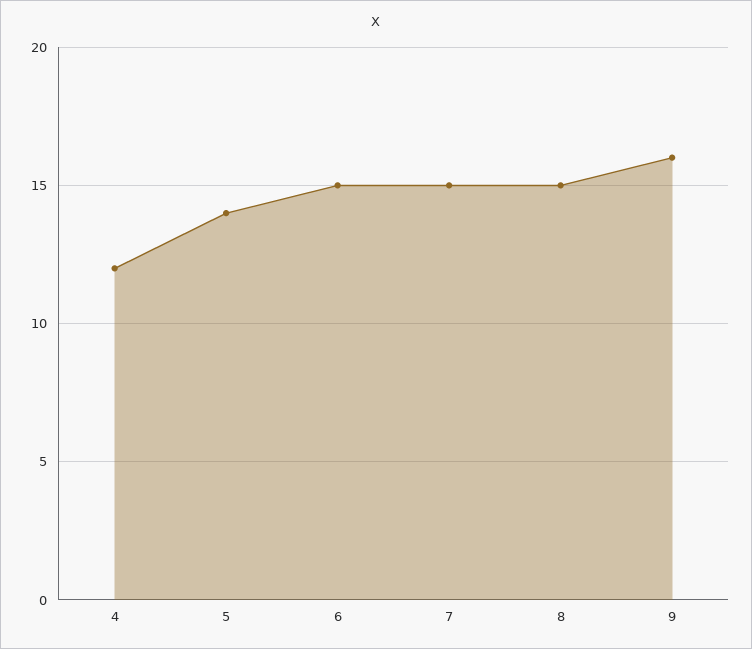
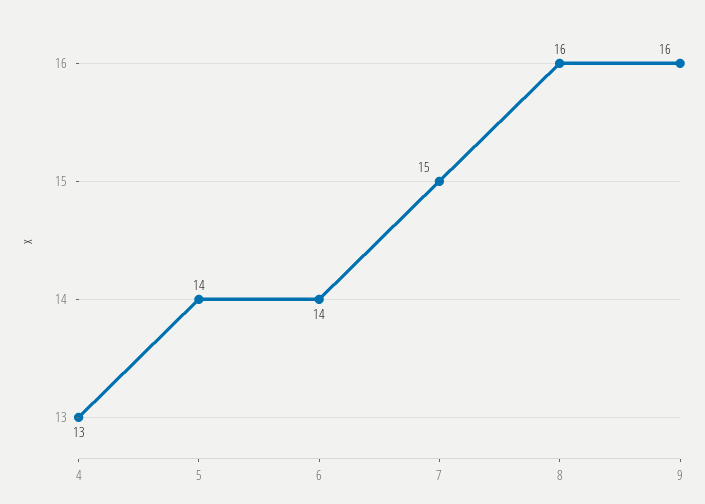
4: 12 -> 13
6: 15 -> 14
8: 15 -> 16

